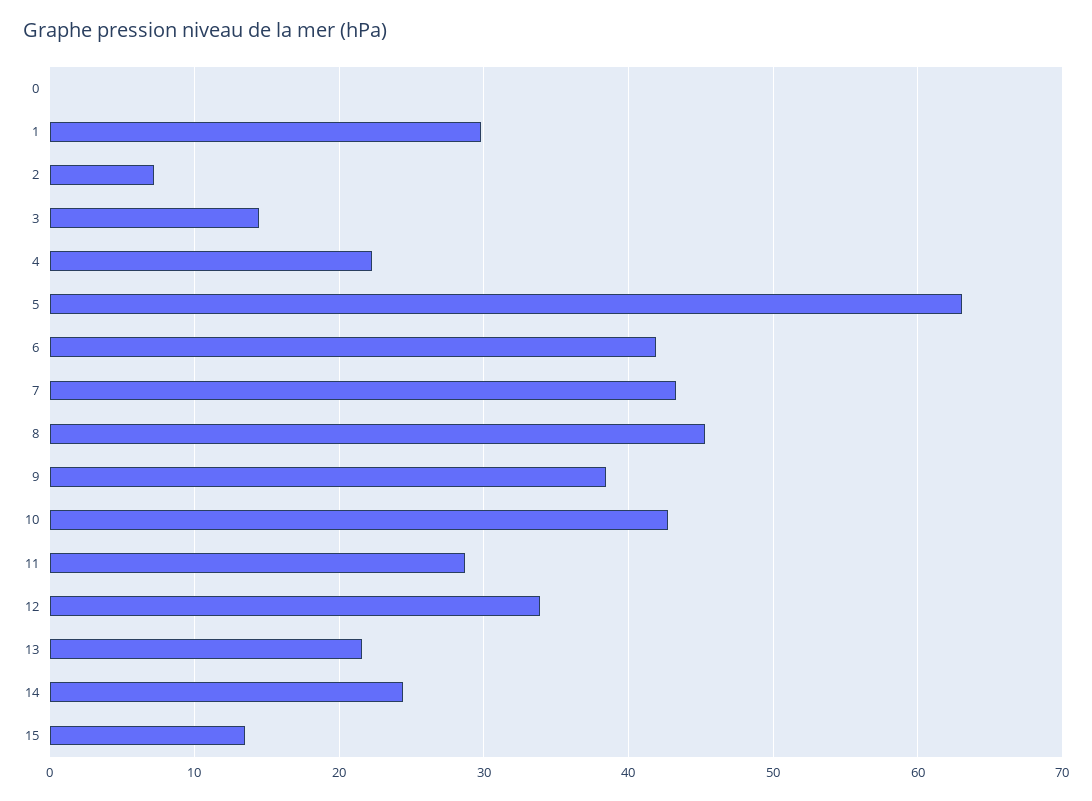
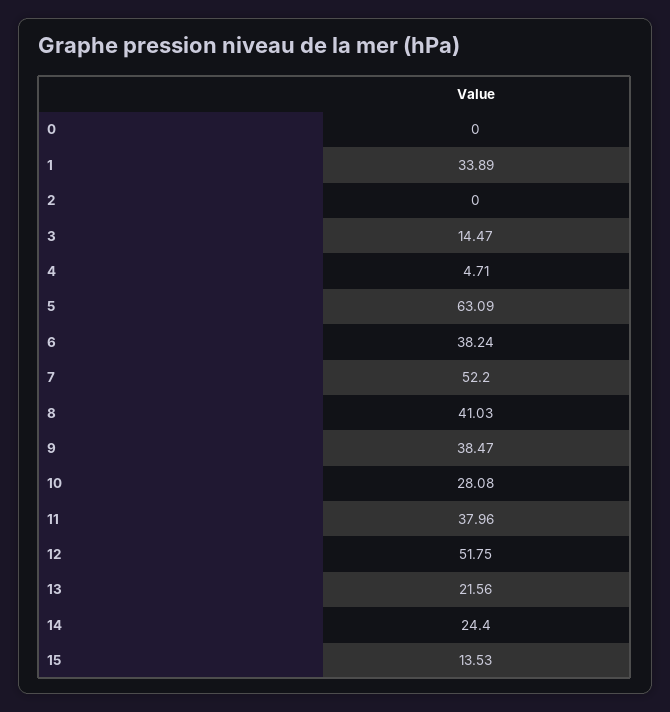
1: 30 -> 33.89
2: 7 -> 0
4: 22 -> 4.71
6: 42 -> 38.24
7: 43 -> 52.2
8: 45 -> 41.03
10: 43 -> 28.08
11: 29 -> 37.96
12: 34 -> 51.75

